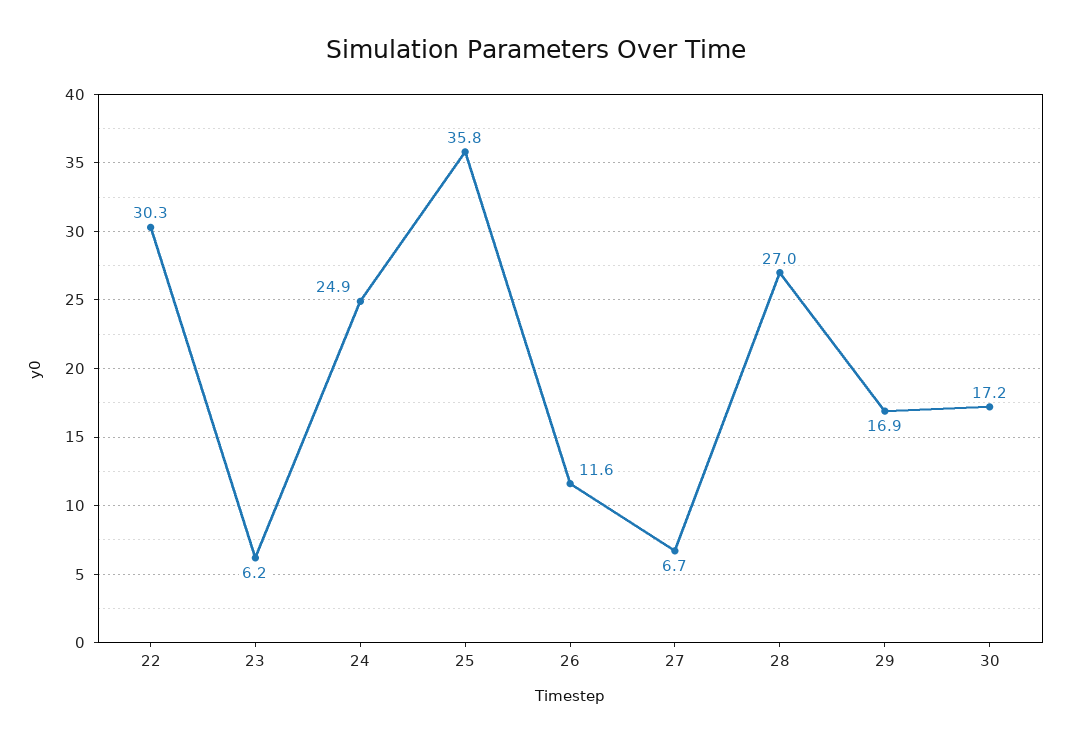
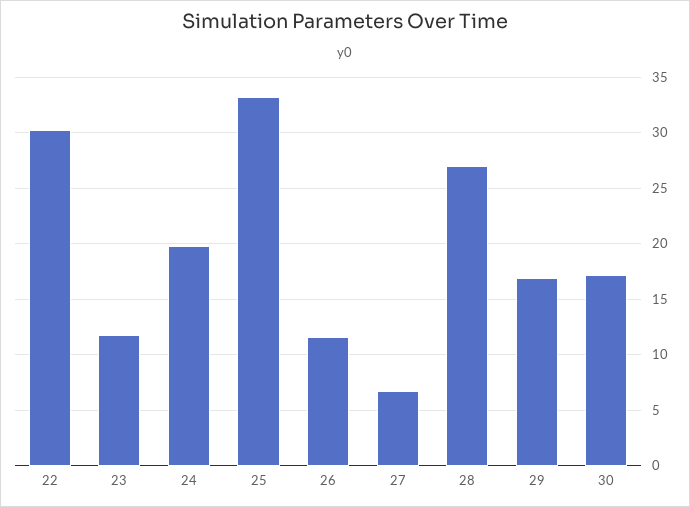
23: 6.2 -> 12
24: 24.9 -> 20
25: 35.8 -> 33

